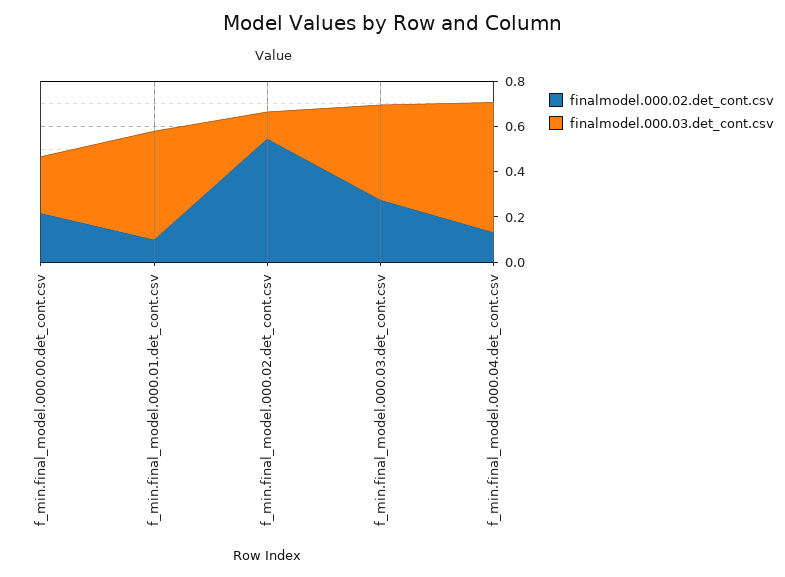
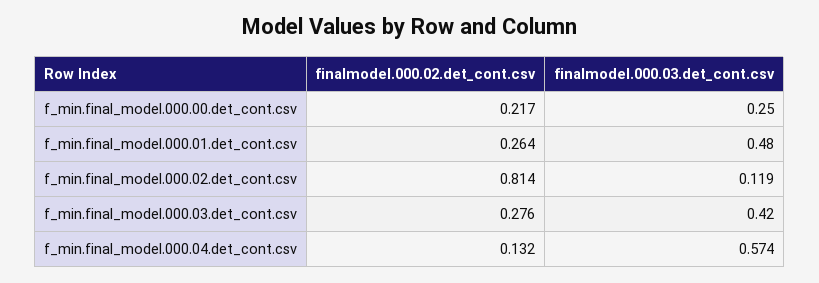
finalmodel.000.02.det_cont.csv, f_min.final_model.000.01.det_cont.csv: 0.1 -> 0.264
finalmodel.000.02.det_cont.csv, f_min.final_model.000.02.det_cont.csv: 0.55 -> 0.814

